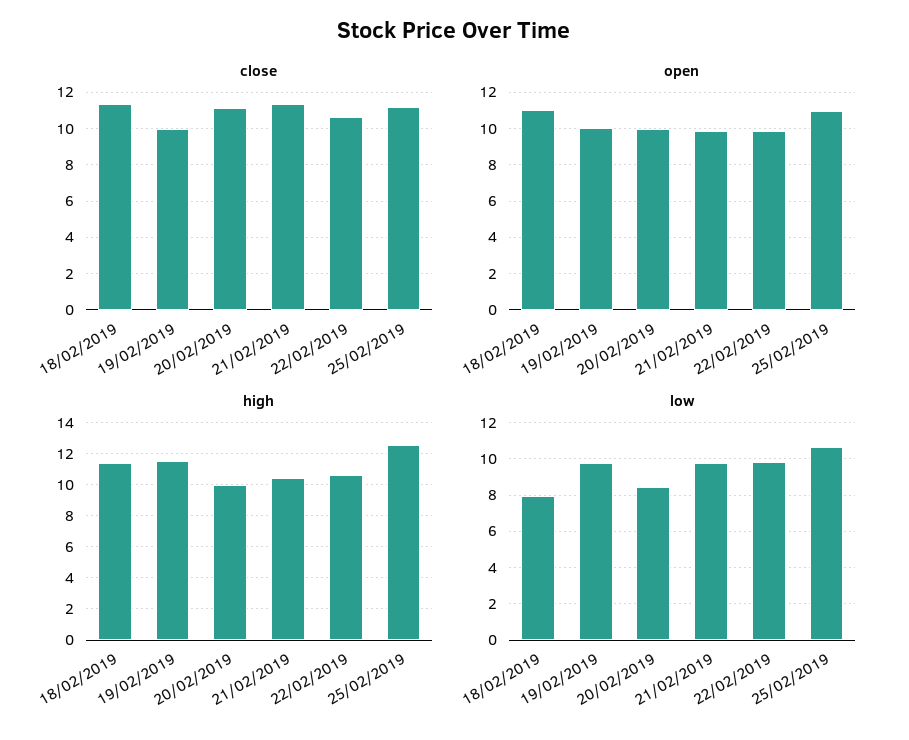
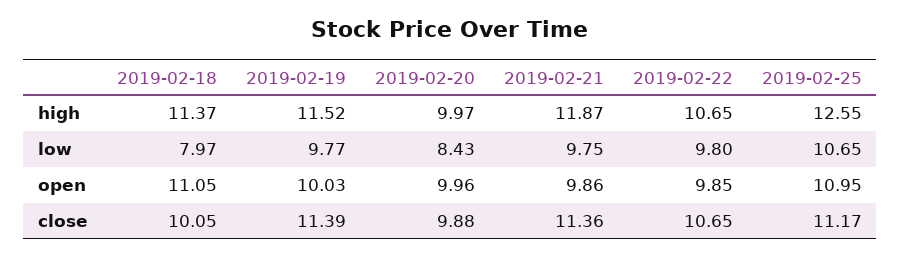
close, 18/02/2019: 11.5 -> 10.05
close, 19/02/2019: 10 -> 11.39
close, 20/02/2019: 11 -> 9.88
high, 21/02/2019: 10.5 -> 11.87

